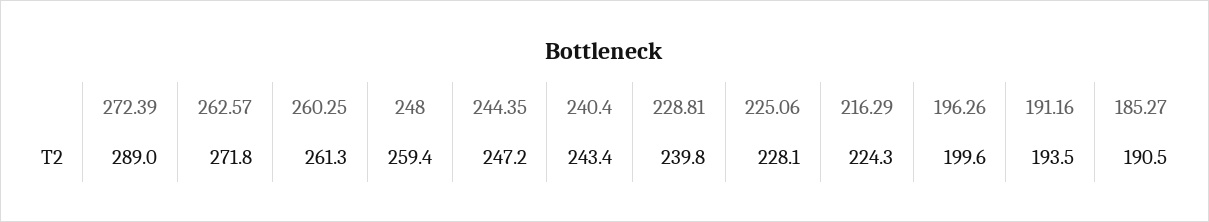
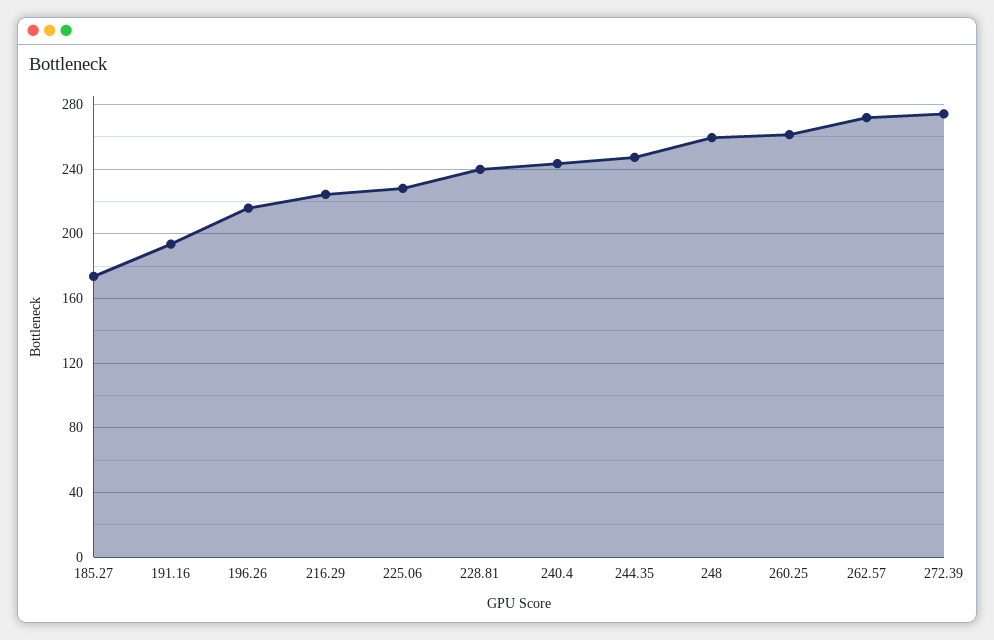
272.39: 289 -> 275
196.26: 199.6 -> 215
185.27: 190.5 -> 175

